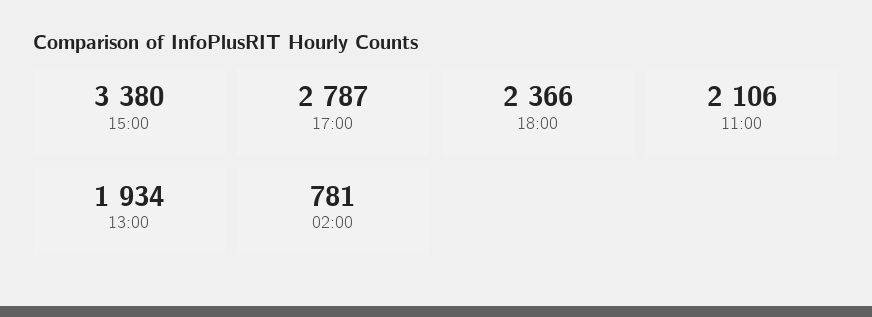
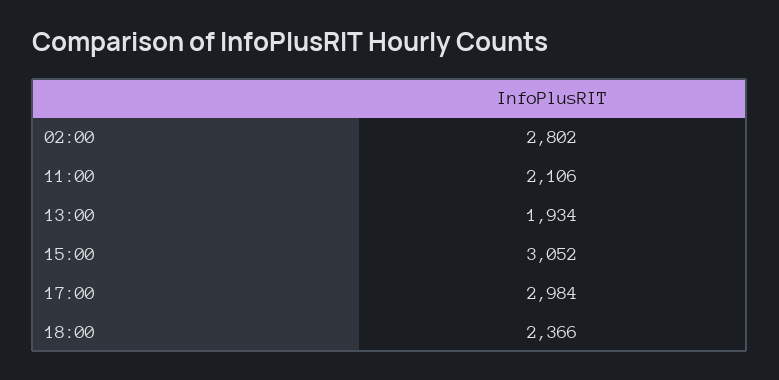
15:00: 3380 -> 3052
17:00: 2787 -> 2984
02:00: 781 -> 2802

